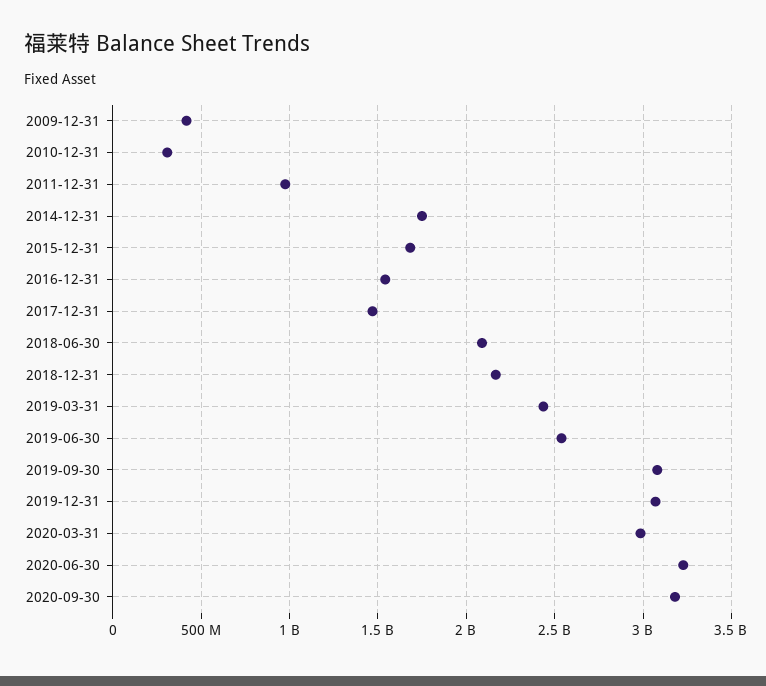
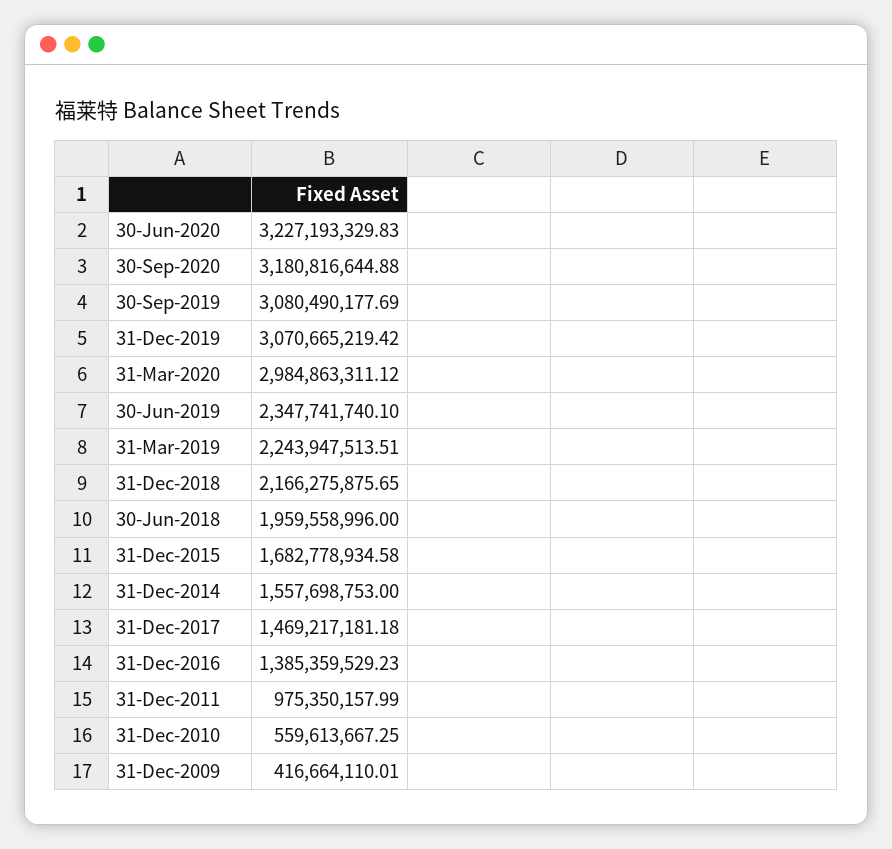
2010-12-31: 300000000 -> 559613667.25
2014-12-31: 1750000000 -> 1557698753
2016-12-31: 1550000000 -> 1385359529.23
2018-06-30: 2100000000 -> 1959558996
2019-03-31: 2450000000 -> 2243947513.51
2019-06-30: 2550000000 -> 2347741740.1

